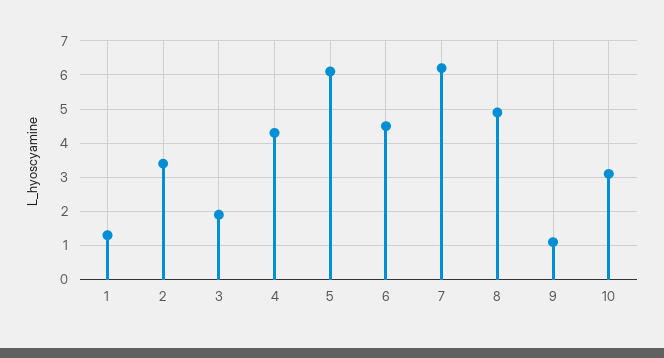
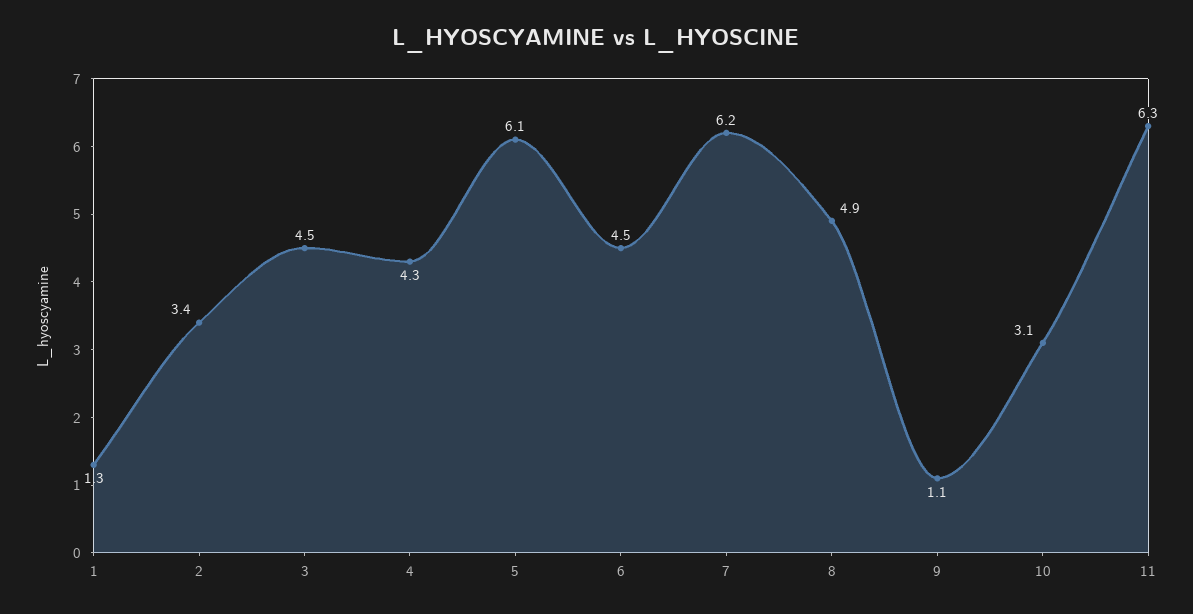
3: 2 -> 4.5
11: none -> 6.3

